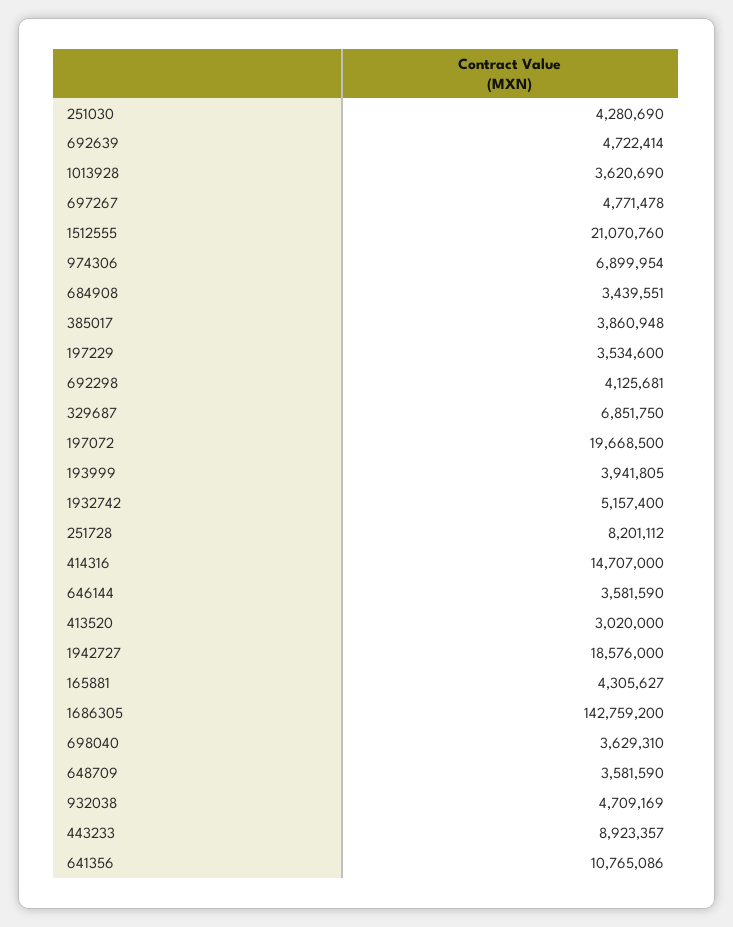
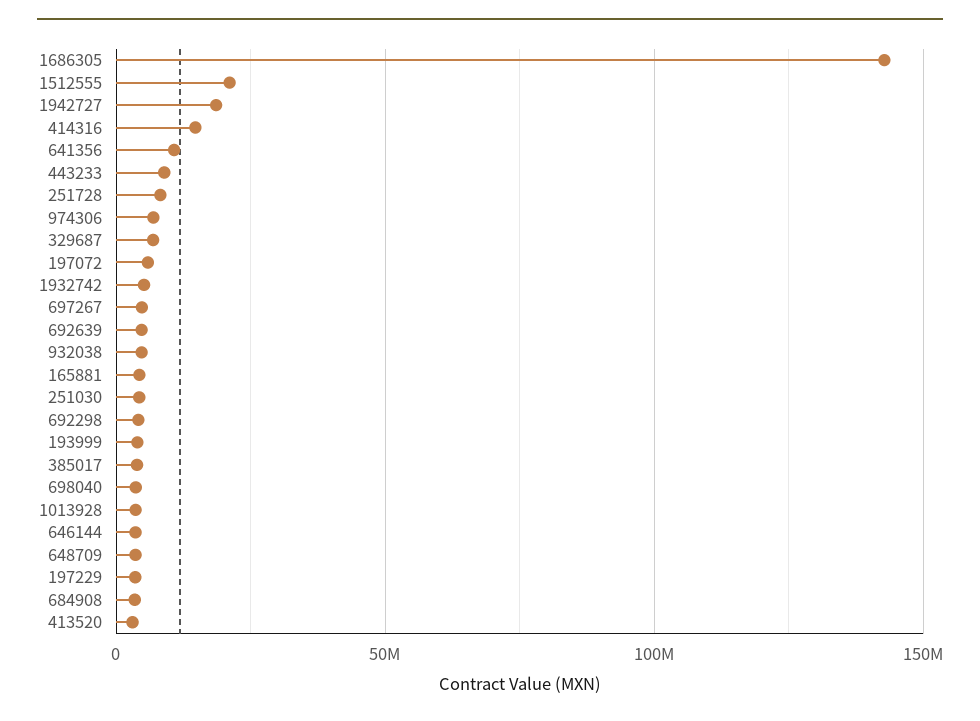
197072: 19668500 -> 5000000

